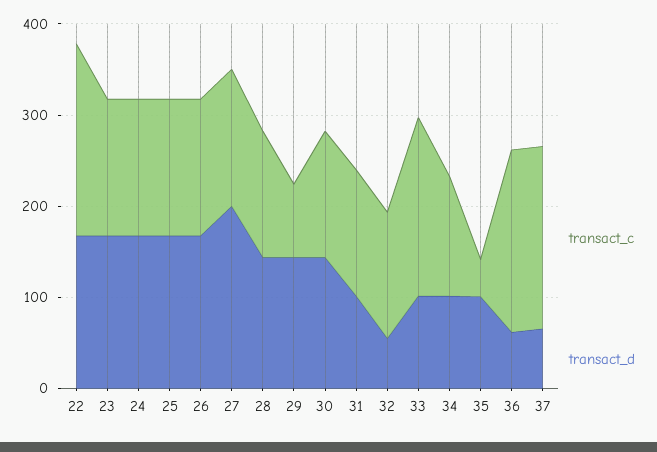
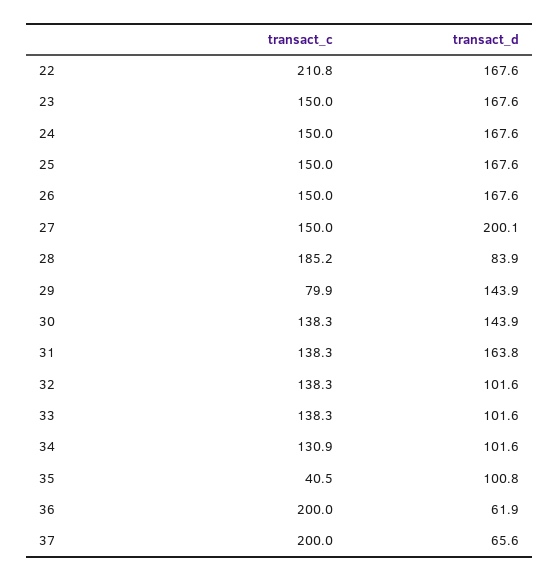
transact_c, 28: 140 -> 185.2
transact_d, 28: 140 -> 83.9
transact_d, 31: 100 -> 163.8
transact_d, 32: 60 -> 101.6
transact_c, 33: 200 -> 138.3

